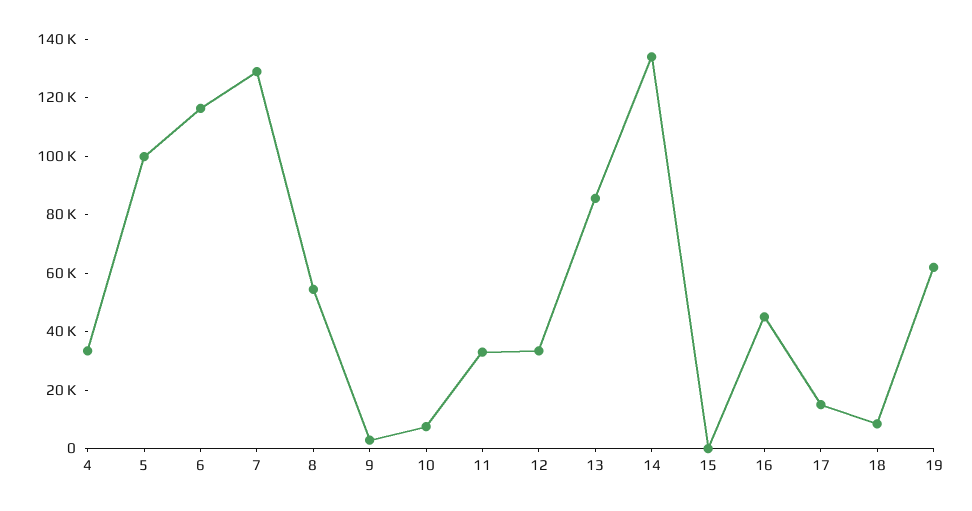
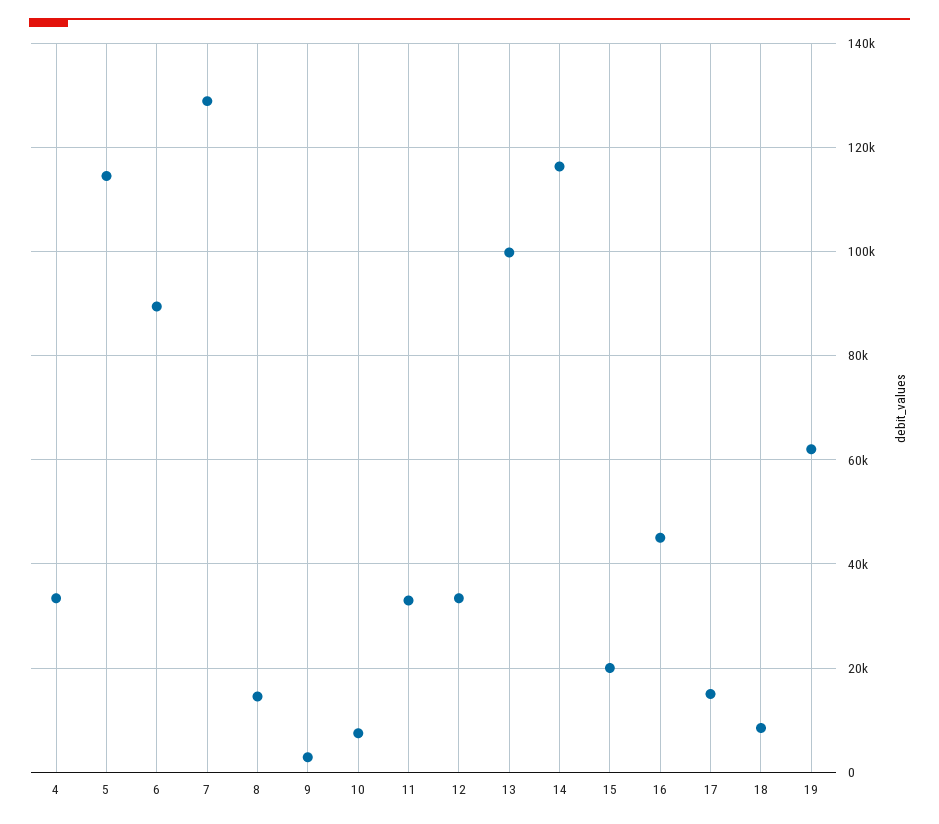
5: 100000 -> 114000
6: 115000 -> 90000
8: 55000 -> 14000
13: 85000 -> 100000
14: 135000 -> 116000
15: 0 -> 20000

